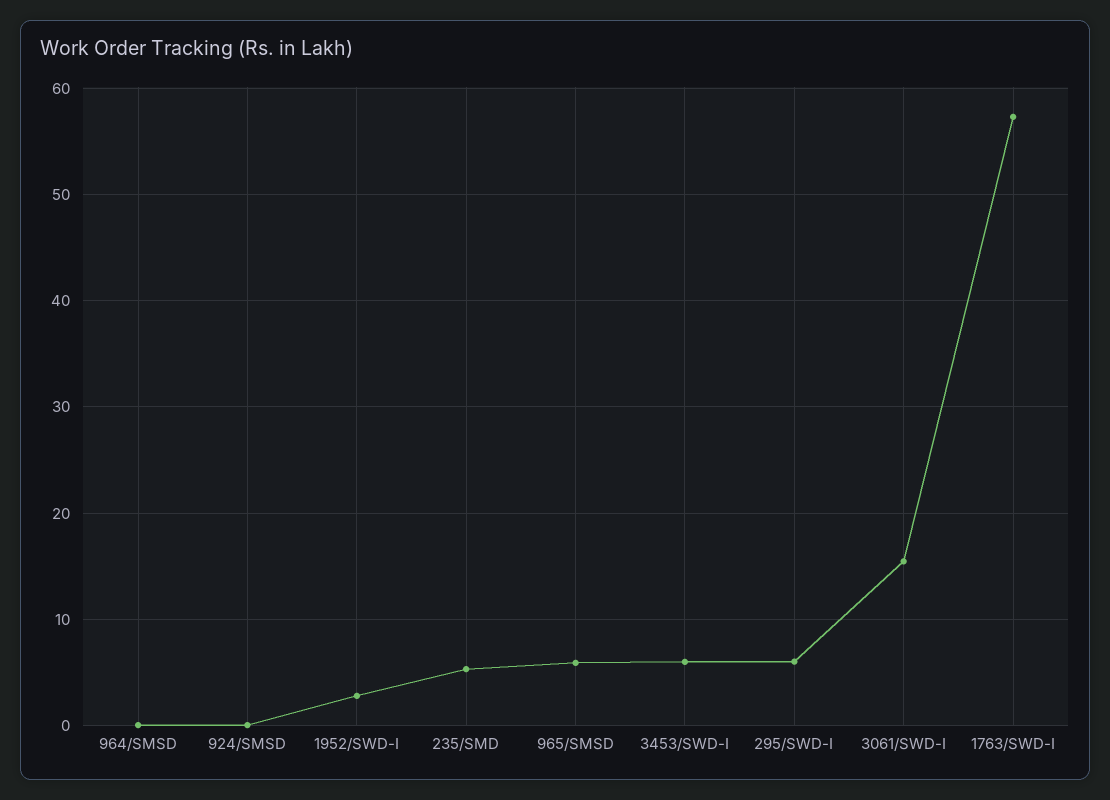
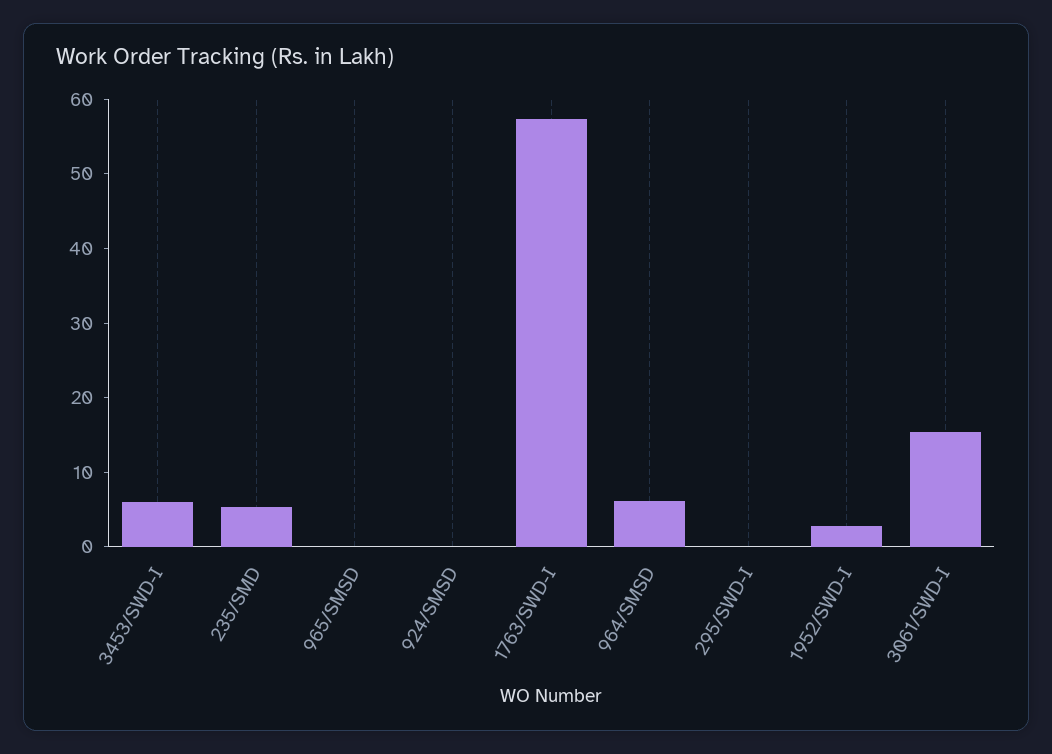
964/SMSD: 0 -> 6
965/SMSD: 6 -> 0
295/SWD-I: 6 -> 0

